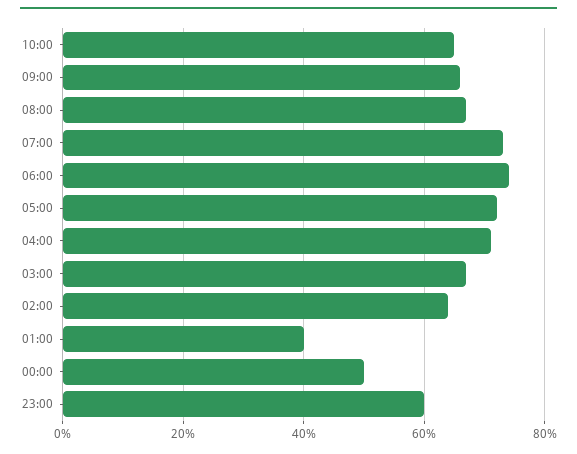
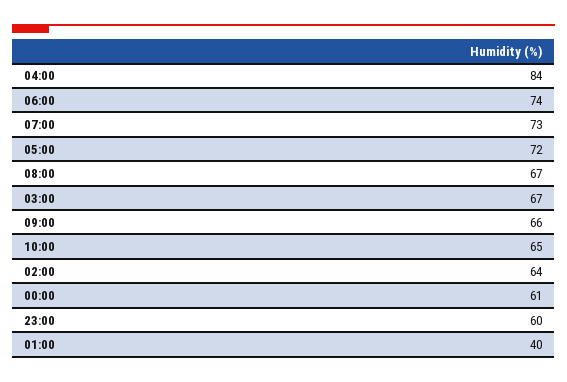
04:00: 70 -> 84
00:00: 50 -> 61

